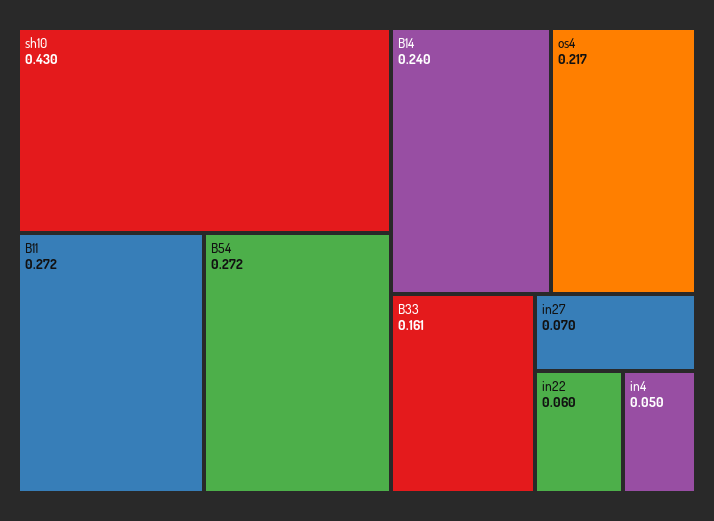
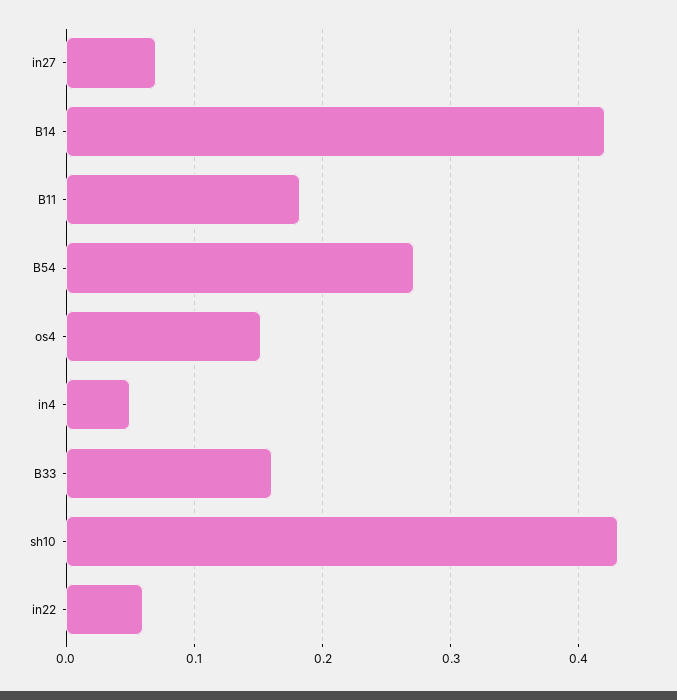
B11: 0.272 -> 0.18
B14: 0.24 -> 0.42
os4: 0.217 -> 0.15

